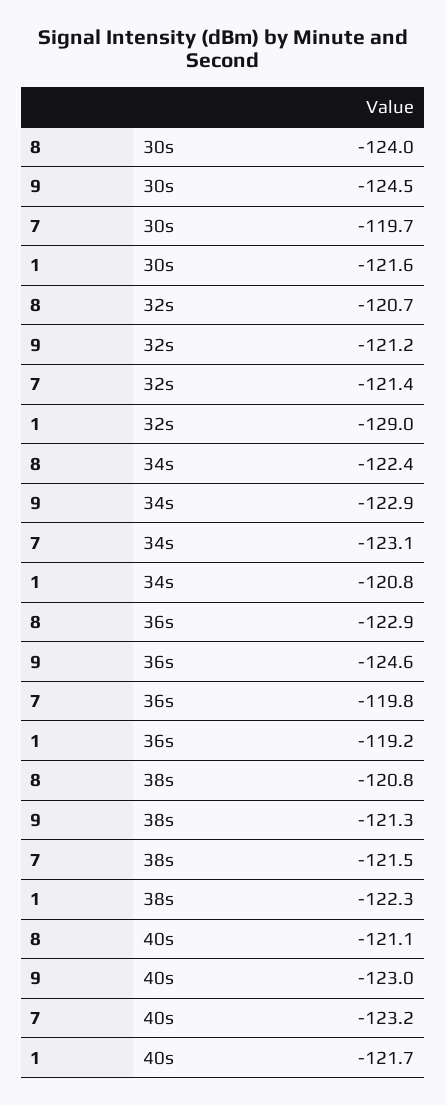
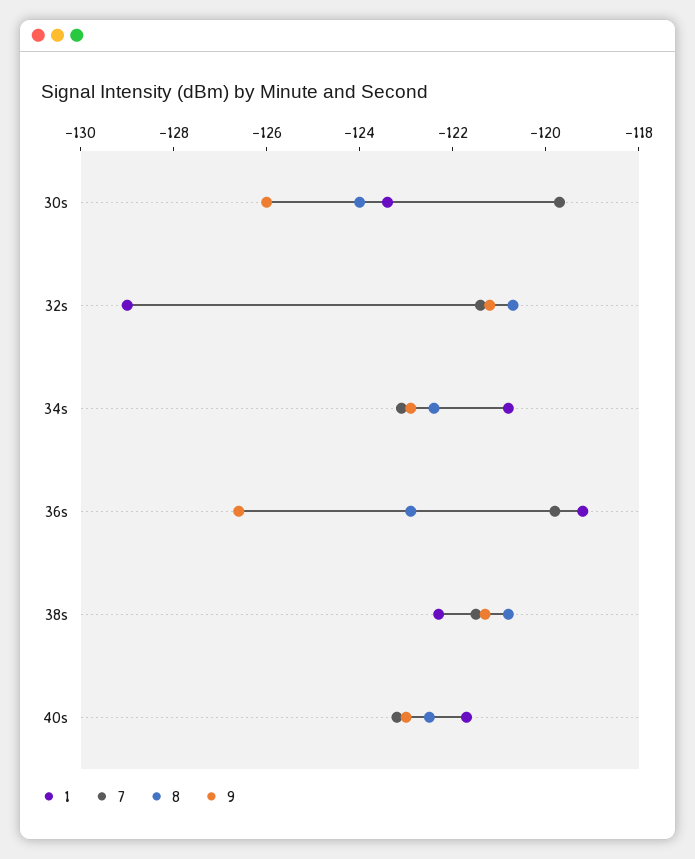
9, 30s: -124.5 -> -126
1, 30s: -121.6 -> -123.5
9, 36s: -124.6 -> -126.5
8, 40s: -121.1 -> -122.5

